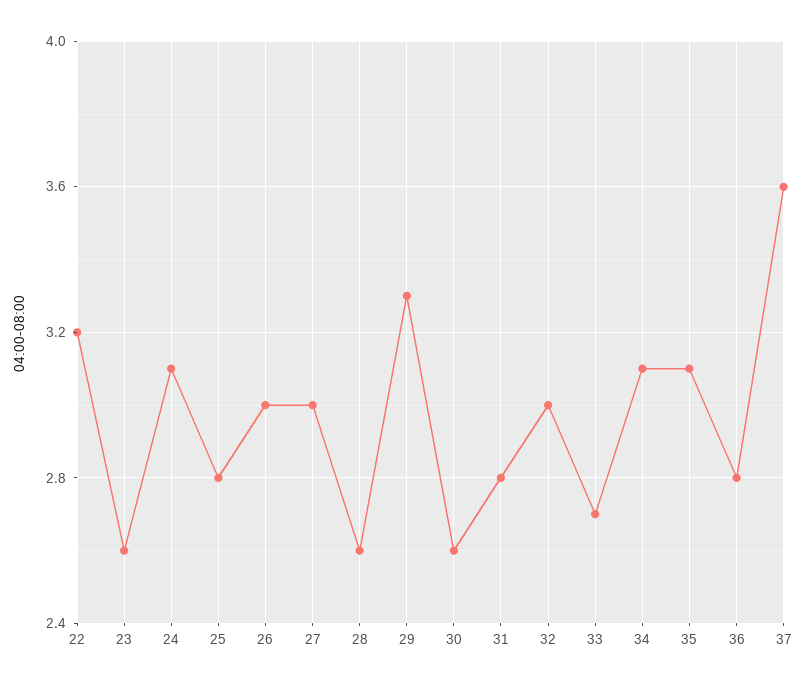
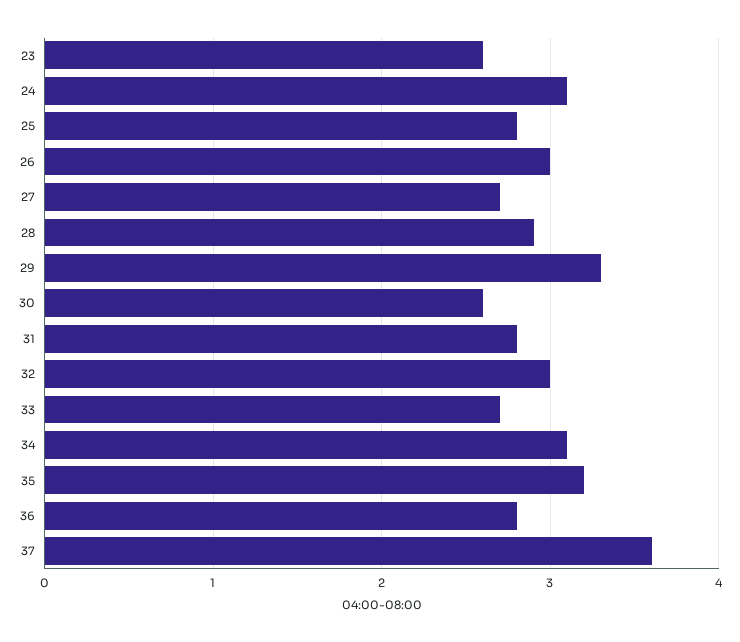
22: 3.2 -> none
27: 3 -> 2.7
28: 2.6 -> 2.9
35: 3.1 -> 3.2

